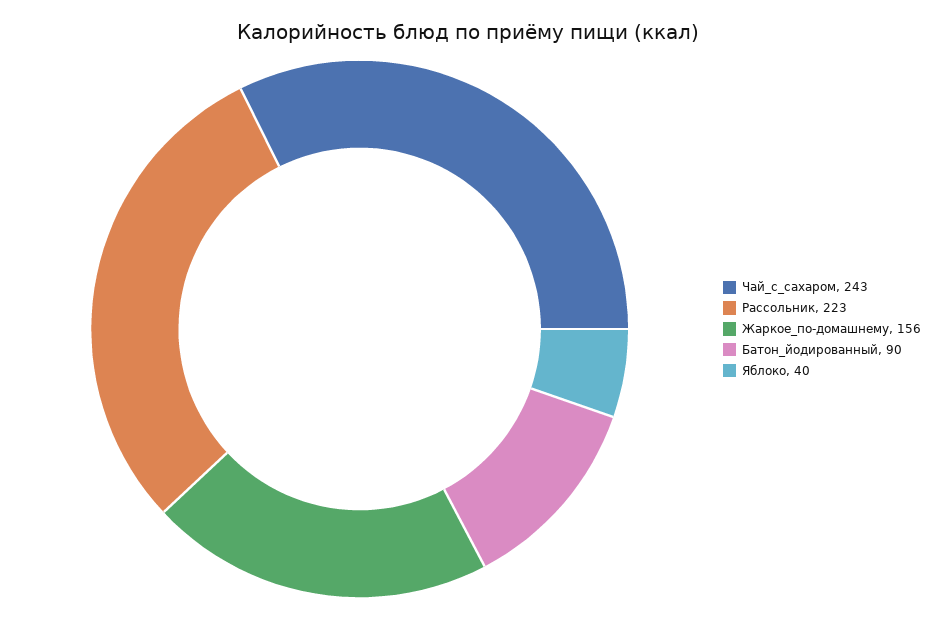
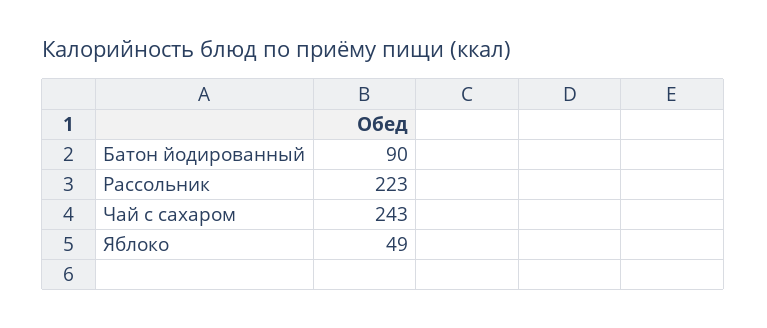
Жаркое_по-домашнему: 156 -> none
Яблоко: 40 -> 49

